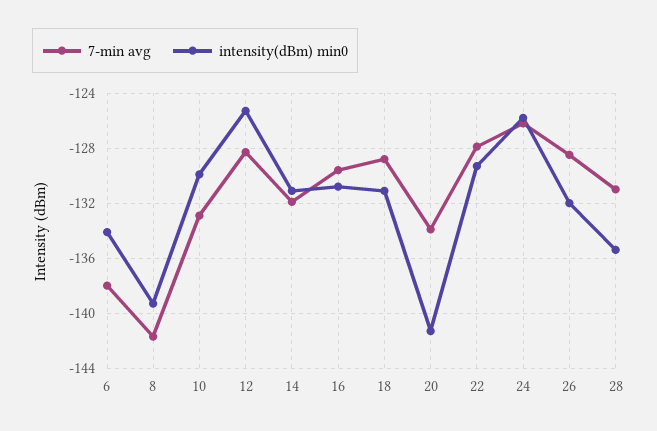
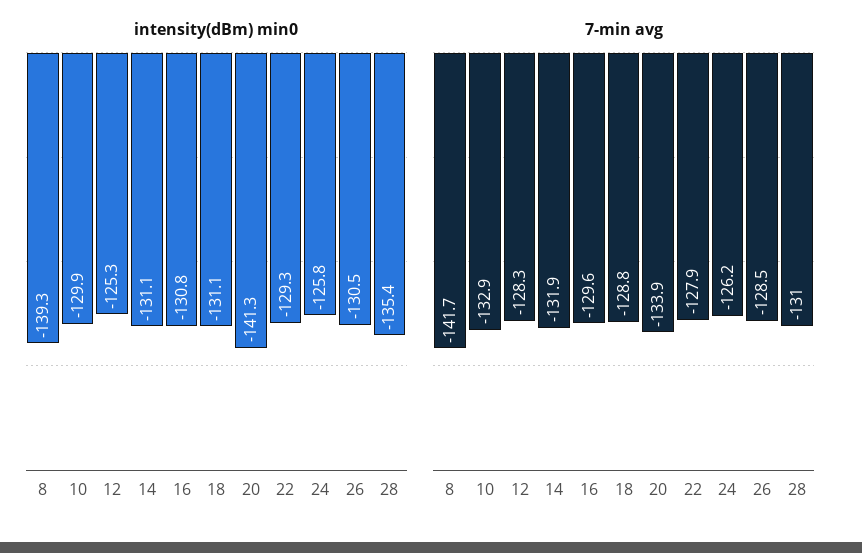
7-min avg, 6: -138 -> none
intensity(dBm) min0, 6: -134 -> none
intensity(dBm) min0, 26: -132 -> -130.5

